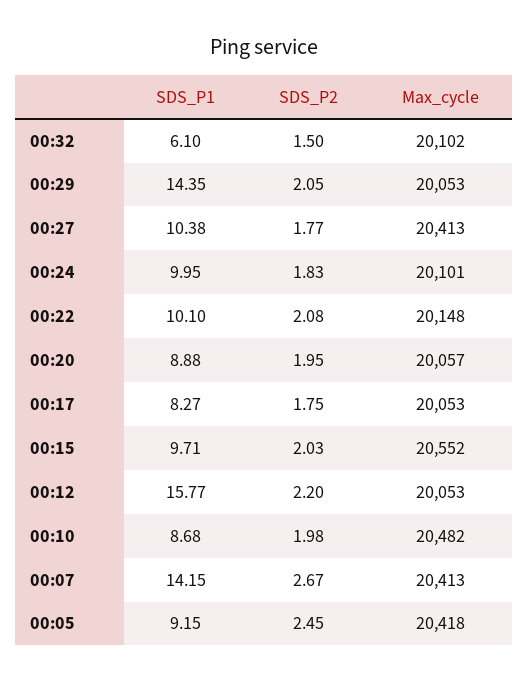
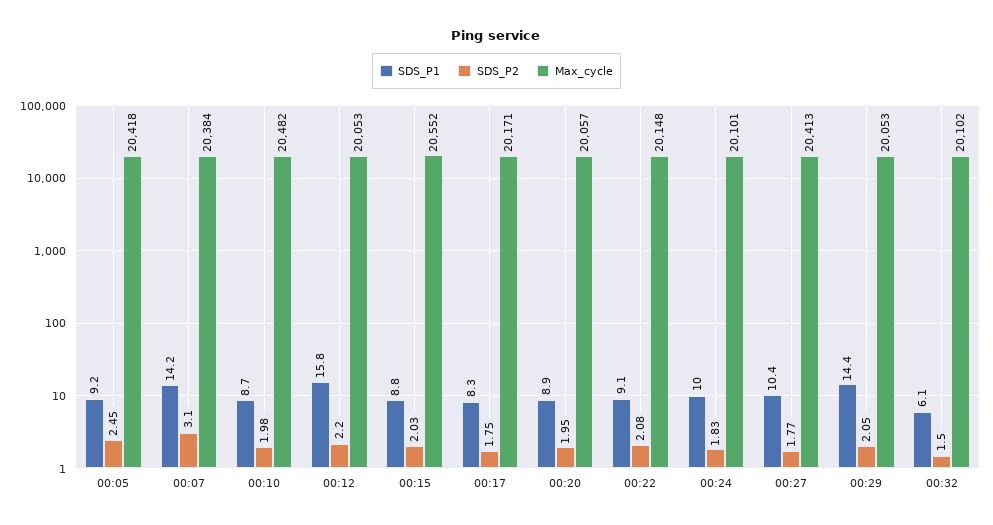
SDS_P1, 00:22: 10.1 -> 9.1
Max_cycle, 00:17: 20053 -> 20171
SDS_P1, 00:15: 9.71 -> 8.8
SDS_P2, 00:07: 2.67 -> 3.1
Max_cycle, 00:07: 20413 -> 20384

